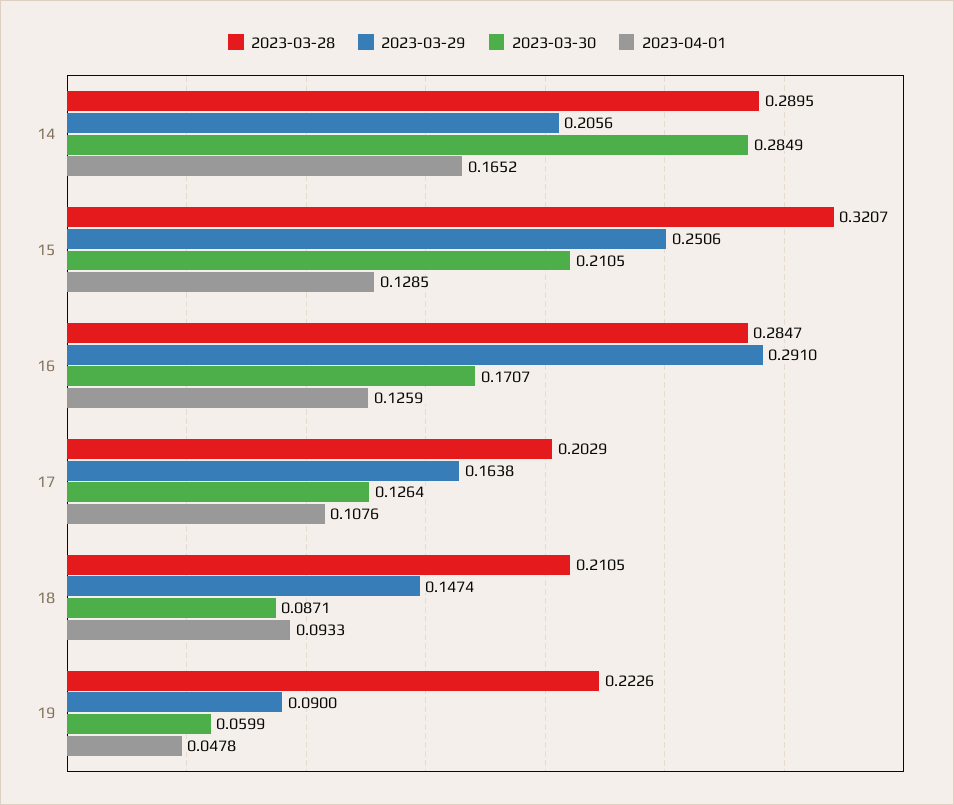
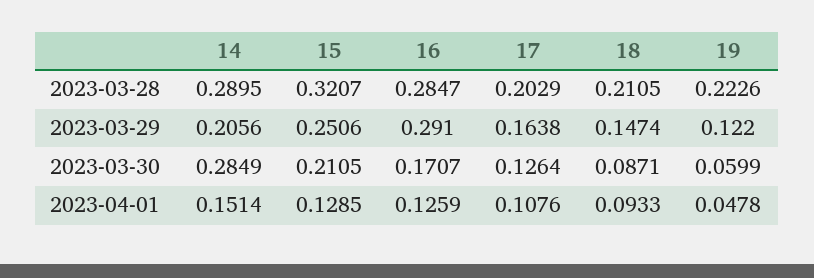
2023-04-01, 14: 0.1652 -> 0.1514
2023-03-29, 19: 0.09 -> 0.122

